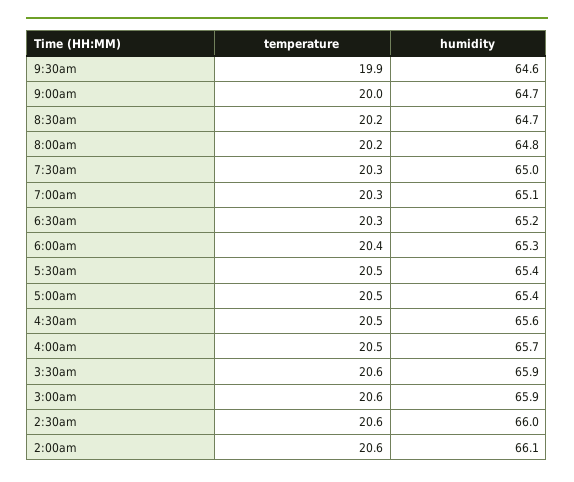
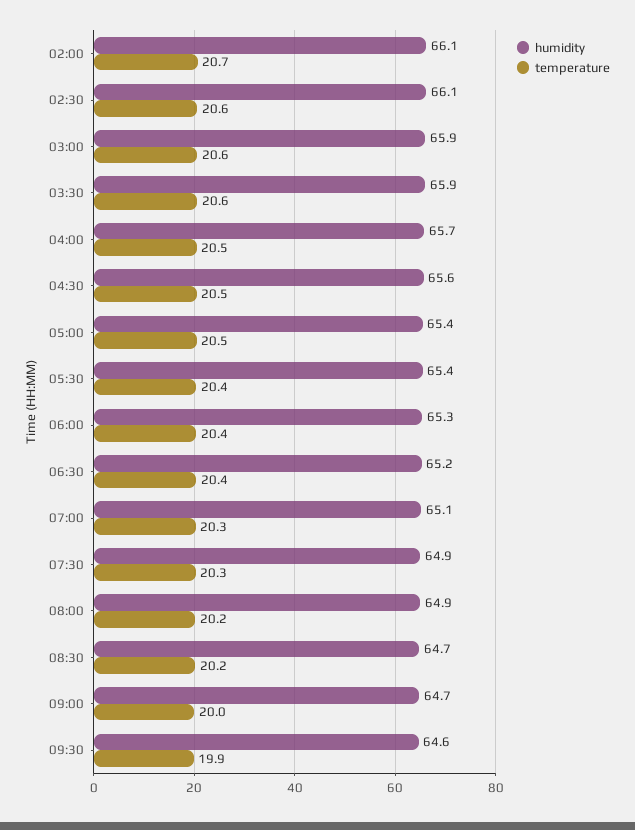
humidity, 8:00am: 64.8 -> 64.9
humidity, 7:30am: 65 -> 64.9
temperature, 6:30am: 20.3 -> 20.4
temperature, 5:30am: 20.5 -> 20.4
humidity, 2:30am: 66 -> 66.1
temperature, 2:00am: 20.6 -> 20.7

